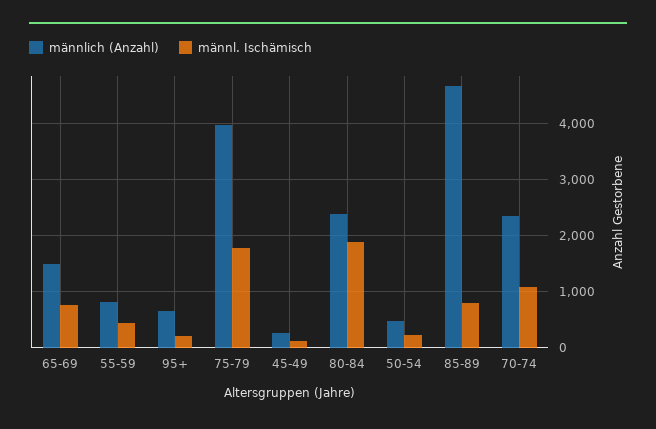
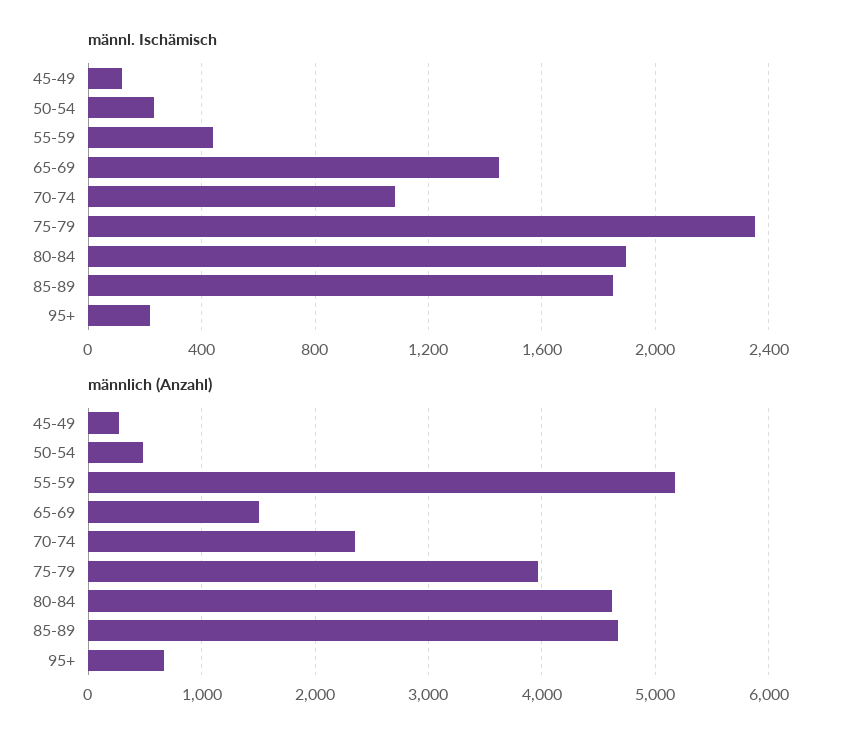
männl. Ischämisch, 65-69: 800 -> 1450
männlich (Anzahl), 55-59: 800 -> 5200
männl. Ischämisch, 75-79: 1800 -> 2350
männlich (Anzahl), 80-84: 2400 -> 4600
männl. Ischämisch, 85-89: 800 -> 1850

